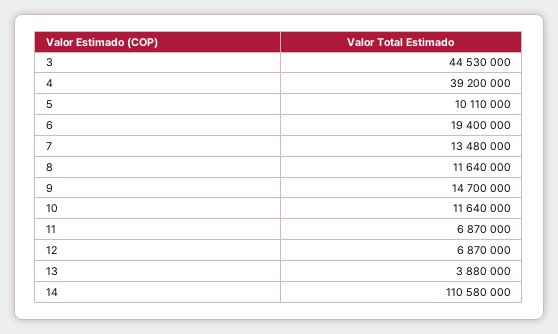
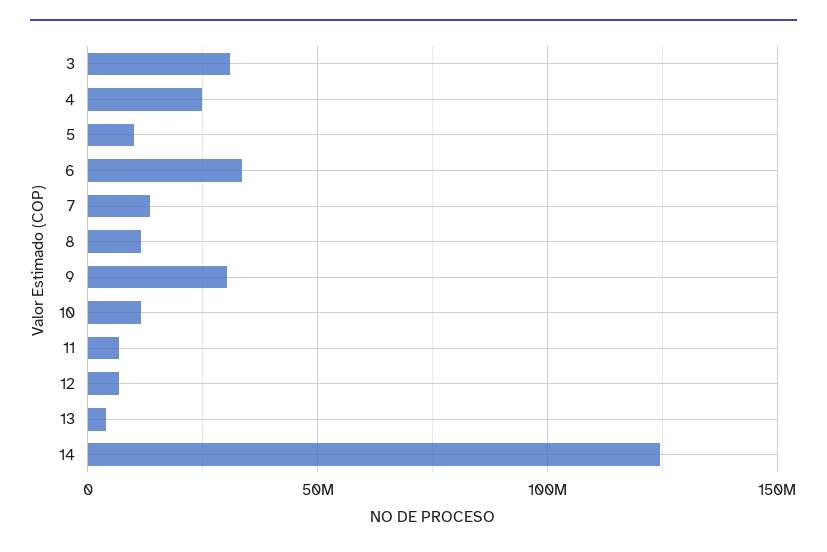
3: 44530000 -> 30000000
4: 39200000 -> 25000000
6: 19400000 -> 35000000
9: 14700000 -> 30000000
14: 110580000 -> 125000000

